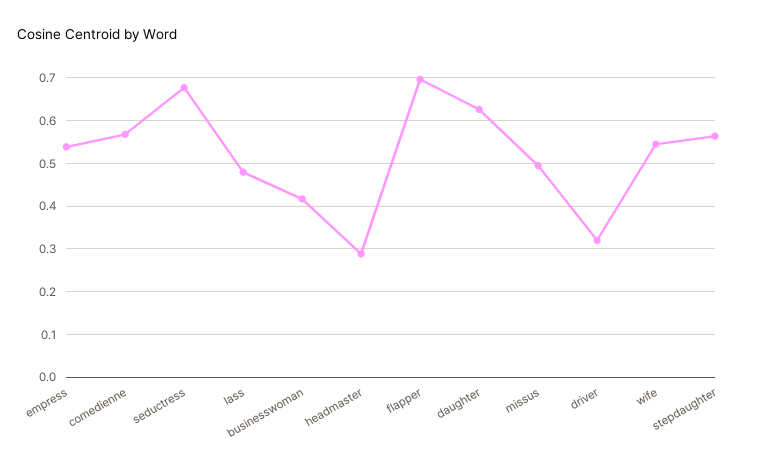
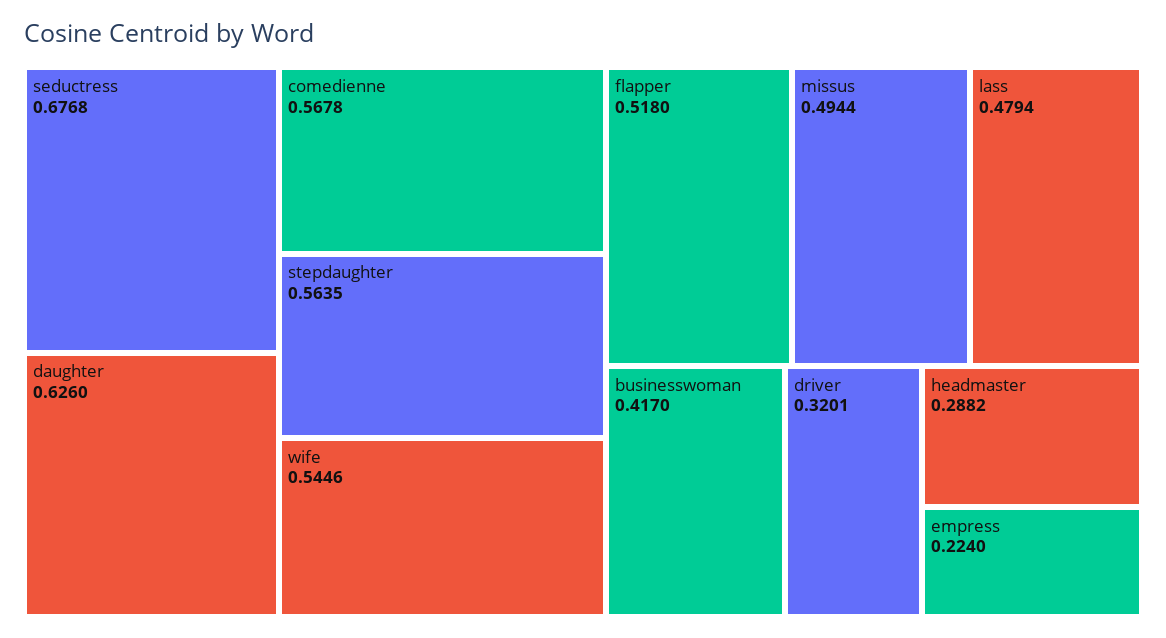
empress: 0.54 -> 0.224
flapper: 0.7 -> 0.518

